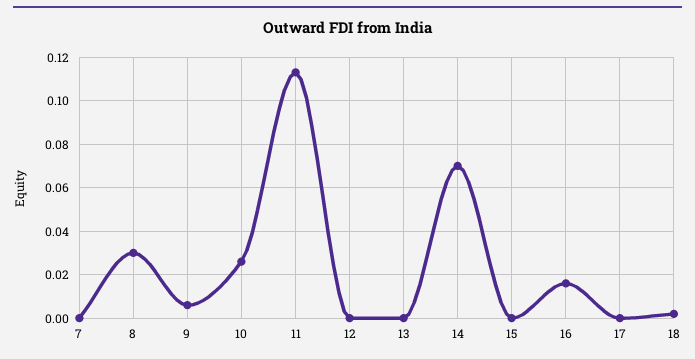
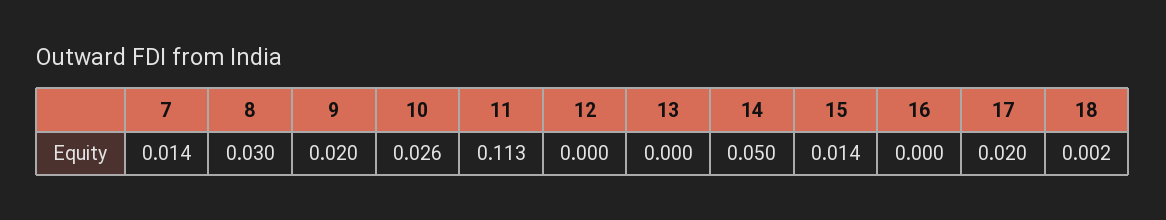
7: 0 -> 0.014
9: 0.005 -> 0.02
14: 0.07 -> 0.05
15: 0 -> 0.014
16: 0.015 -> 0
17: 0 -> 0.02

